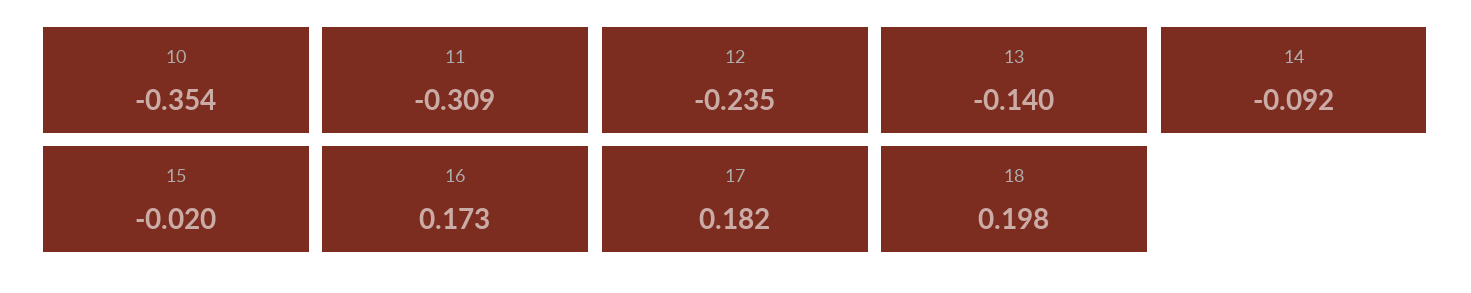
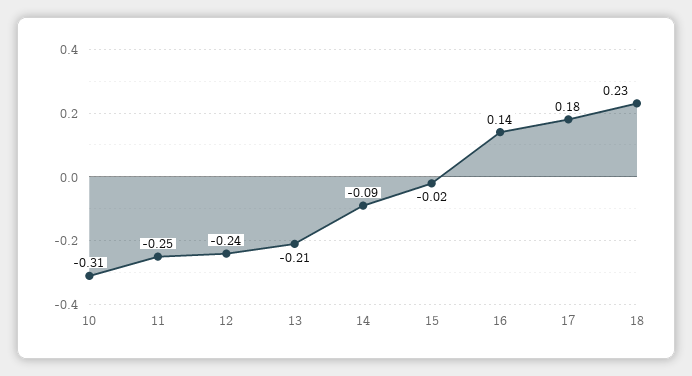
10: -0.354 -> -0.31
11: -0.309 -> -0.25
13: -0.14 -> -0.21
16: 0.173 -> 0.14
18: 0.198 -> 0.23

